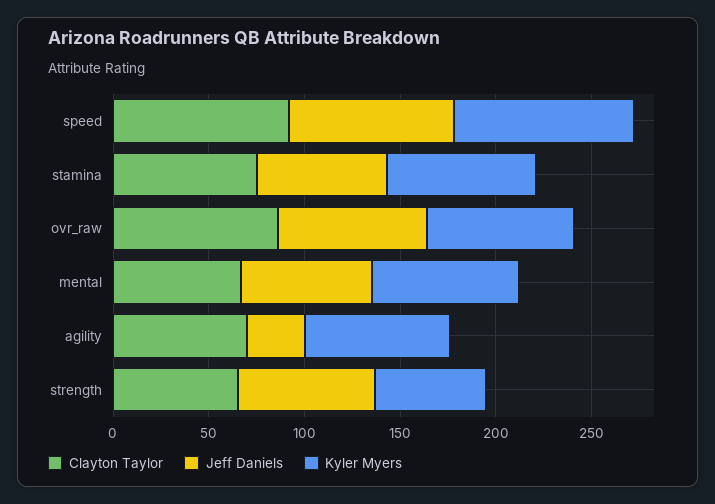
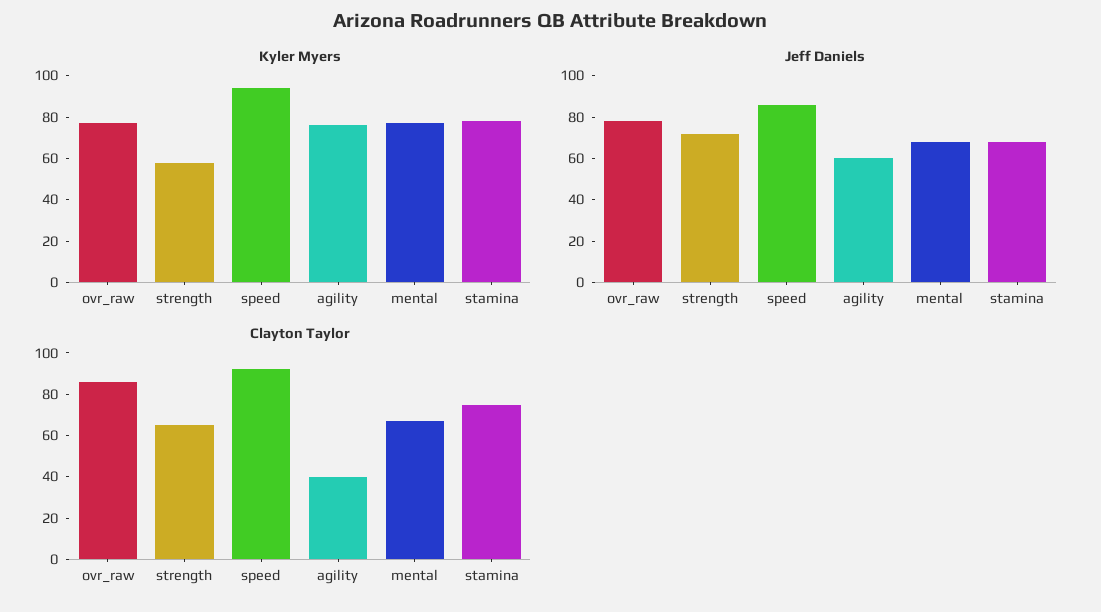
Clayton Taylor, agility: 70 -> 40
Jeff Daniels, agility: 30 -> 60

